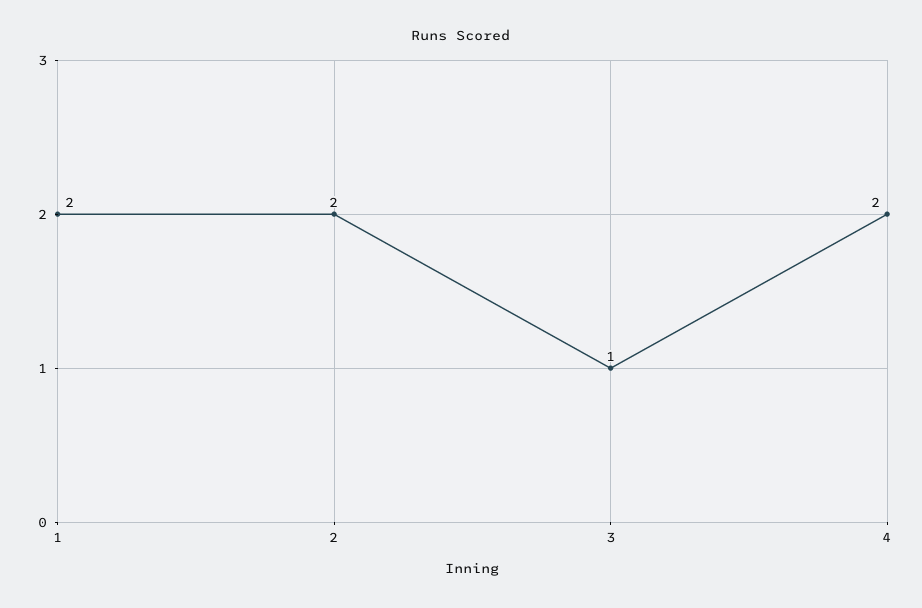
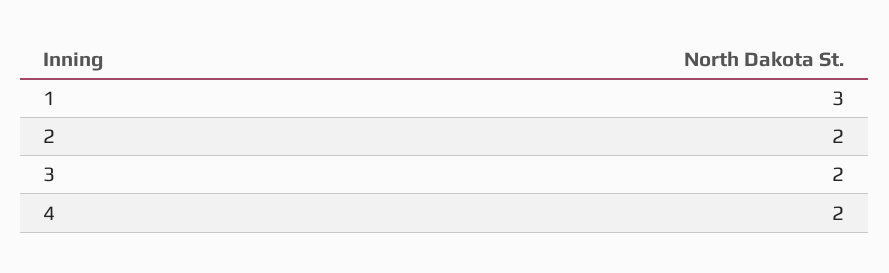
1: 2 -> 3
3: 1 -> 2

